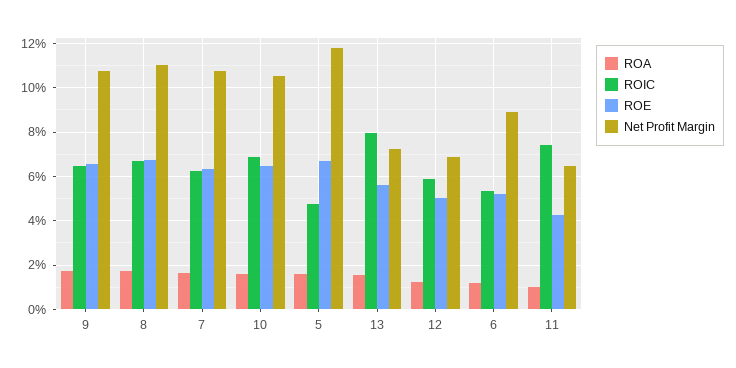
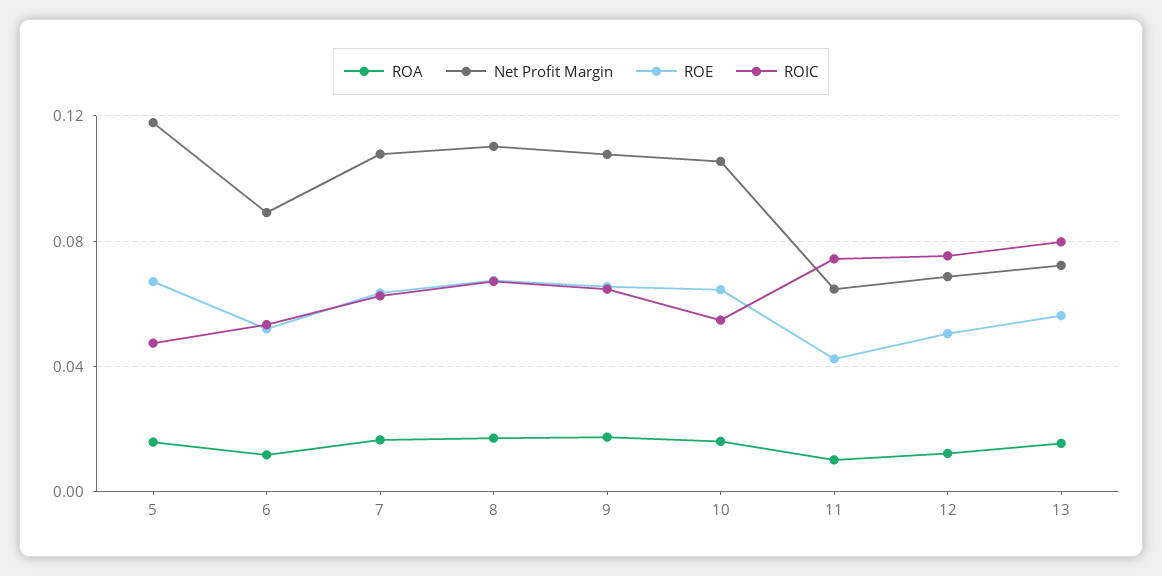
ROIC, 10: 0.07 -> 0.055
ROIC, 12: 0.06 -> 0.075

